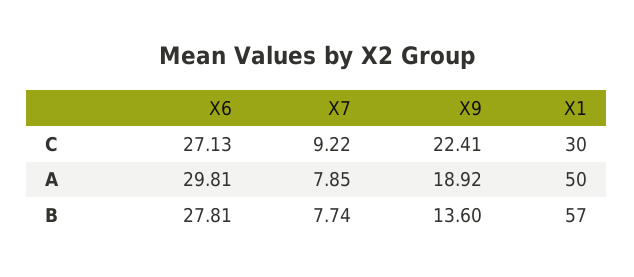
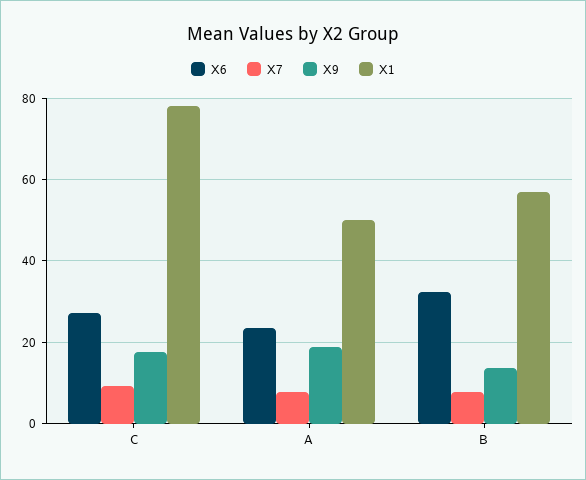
X9, C: 22.41 -> 18
X1, C: 30 -> 78
X6, A: 29.81 -> 24
X6, B: 27.81 -> 32

